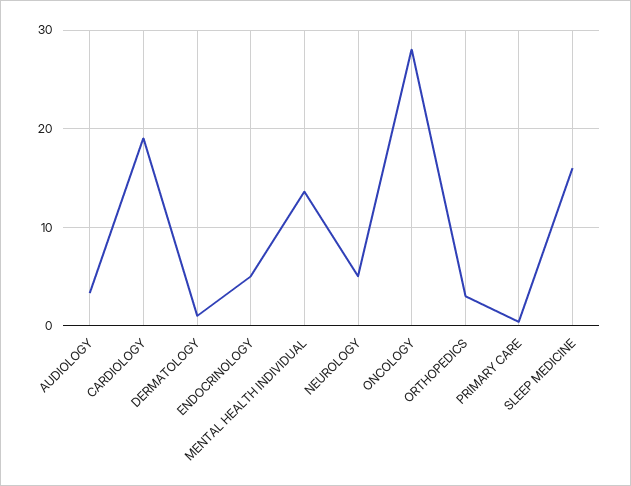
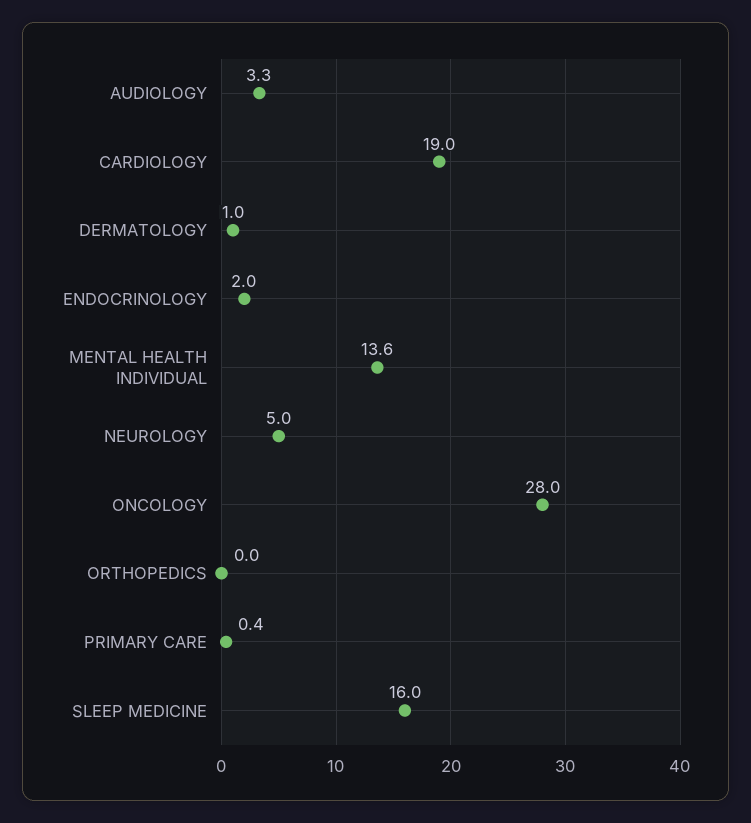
ENDOCRINOLOGY: 5 -> 2
ORTHOPEDICS: 3 -> 0

